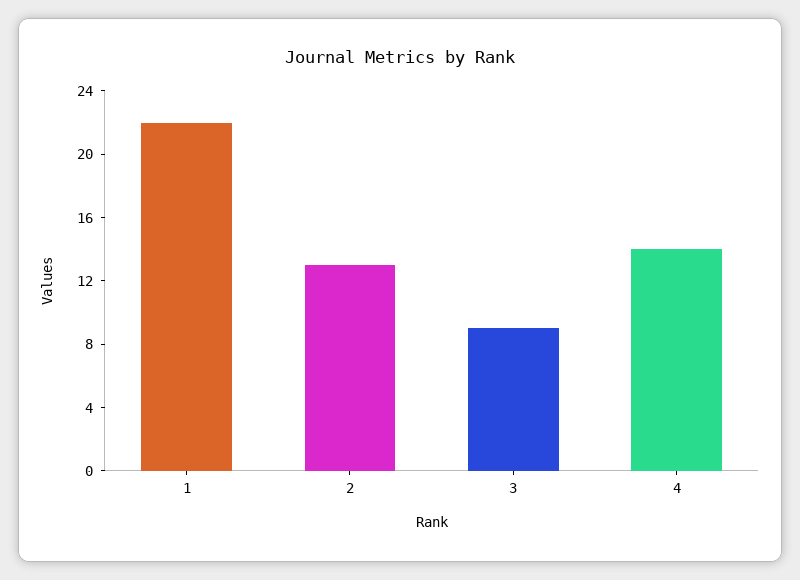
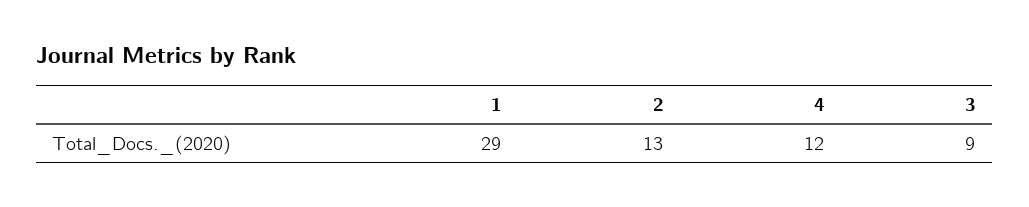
1: 22 -> 29
4: 14 -> 12

